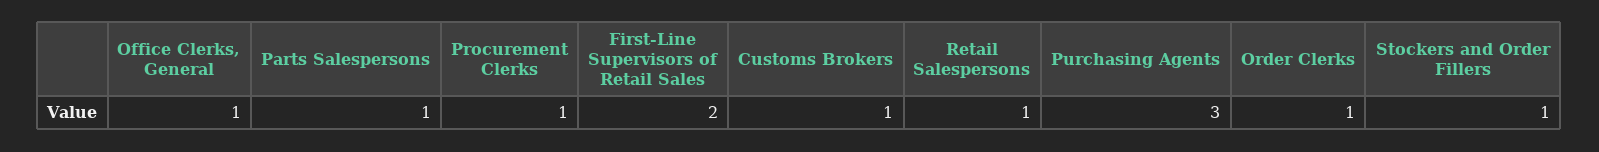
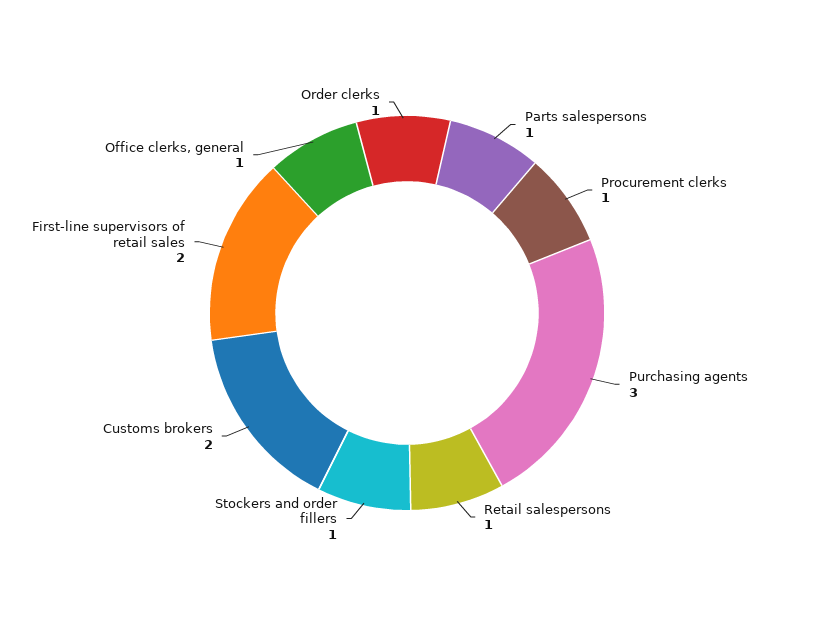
Customs Brokers: 1 -> 2

